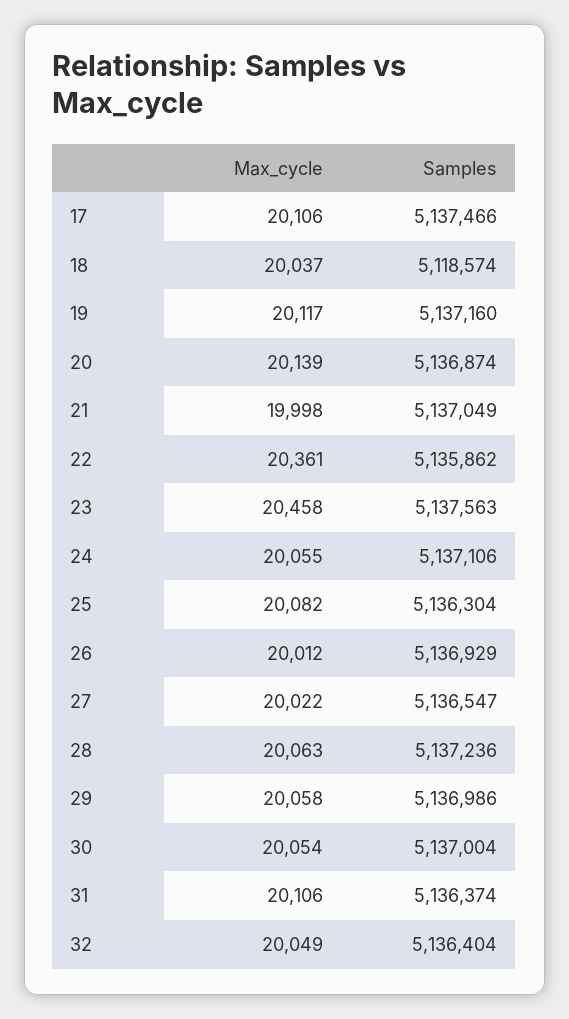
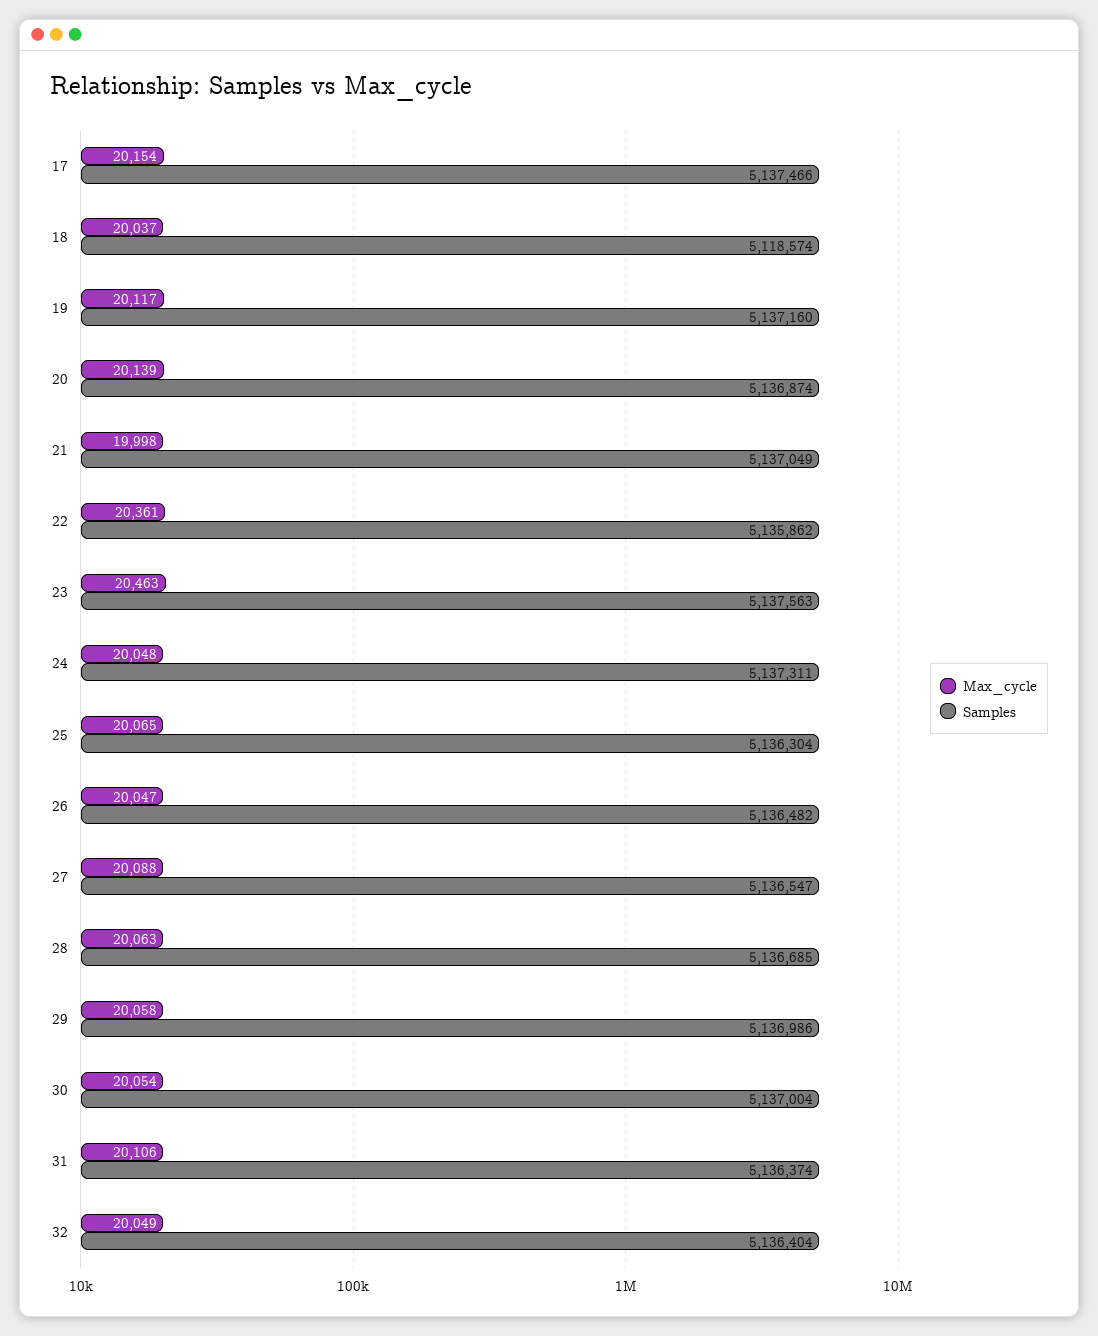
Max_cycle, 17: 20106 -> 20154
Max_cycle, 23: 20458 -> 20463
Max_cycle, 24: 20055 -> 20048
Samples, 24: 5137106 -> 5137311
Max_cycle, 25: 20082 -> 20065
Max_cycle, 26: 20012 -> 20047
Samples, 26: 5136929 -> 5136482
Max_cycle, 27: 20022 -> 20088
Samples, 28: 5137236 -> 5136685

